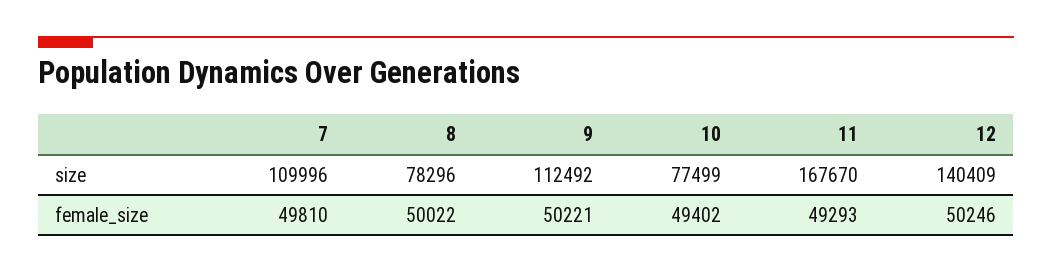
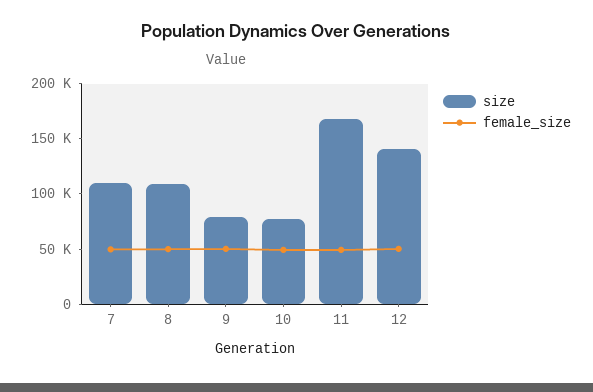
size, 8: 78296 -> 110000
size, 9: 112492 -> 80000

